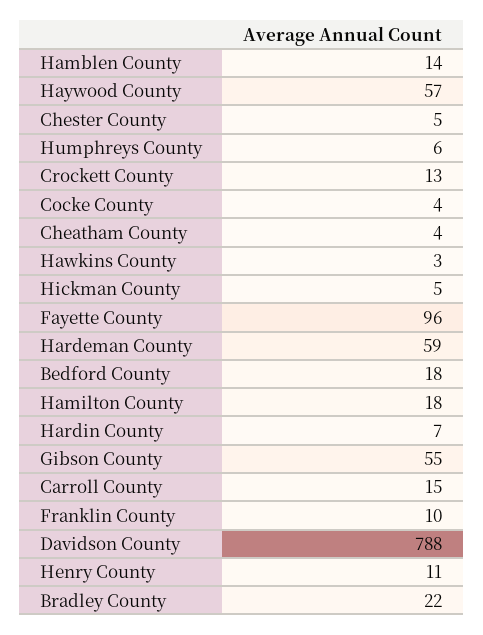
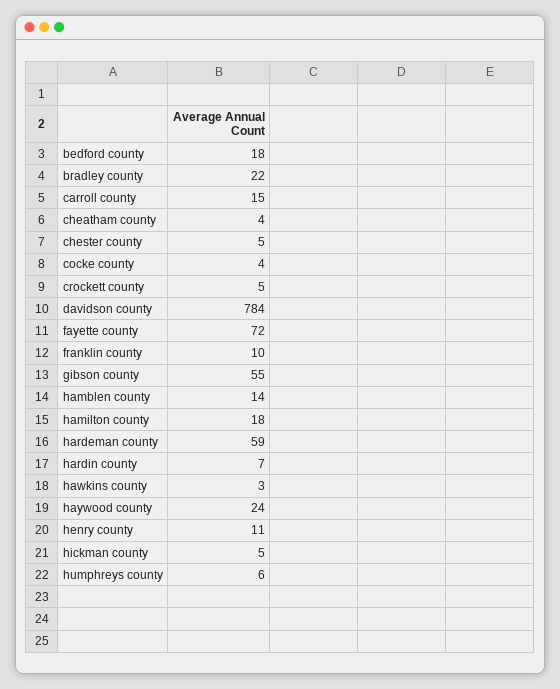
Haywood County: 57 -> 24
Crockett County: 13 -> 5
Fayette County: 96 -> 72
Davidson County: 788 -> 784

